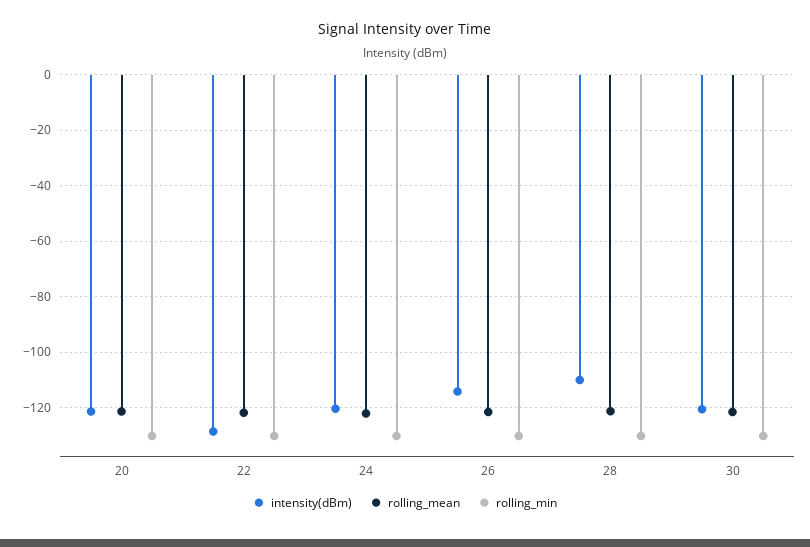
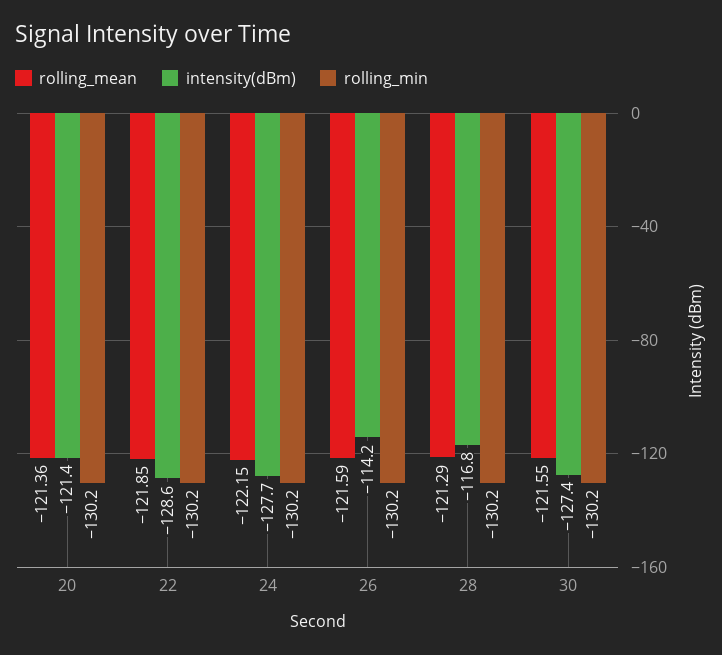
intensity(dBm), 24: -120 -> -127.7
intensity(dBm), 28: -110 -> -116.8
intensity(dBm), 30: -120 -> -127.4

